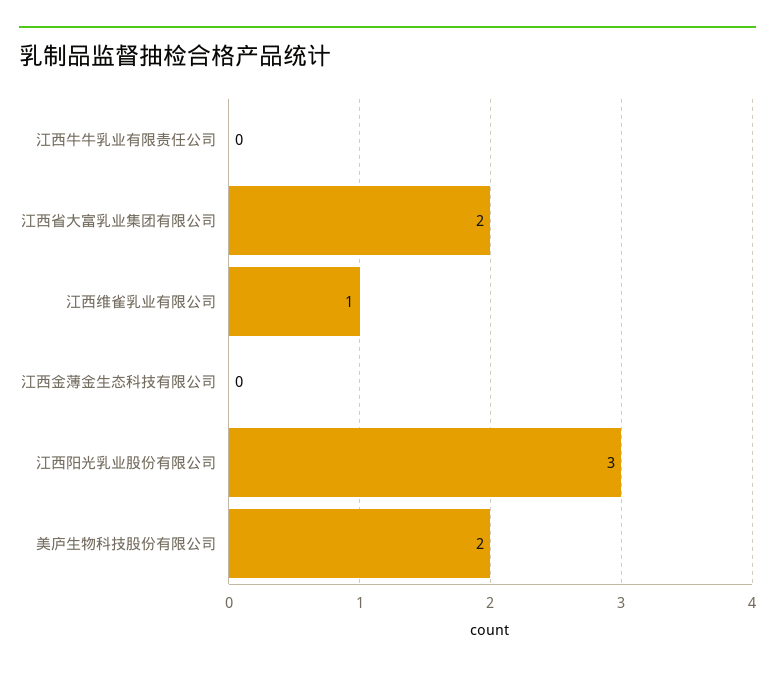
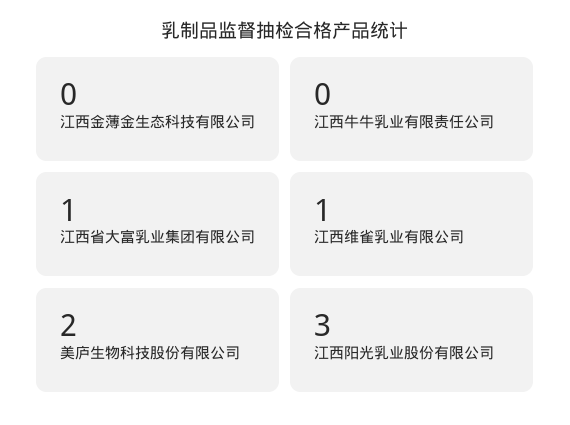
江西省大富乳业集团有限公司: 2 -> 1

